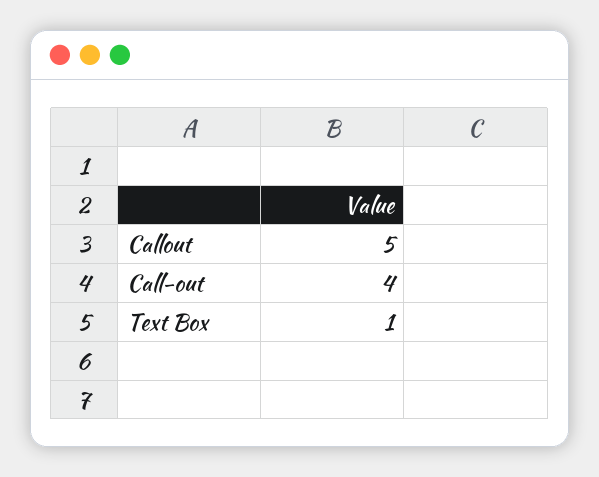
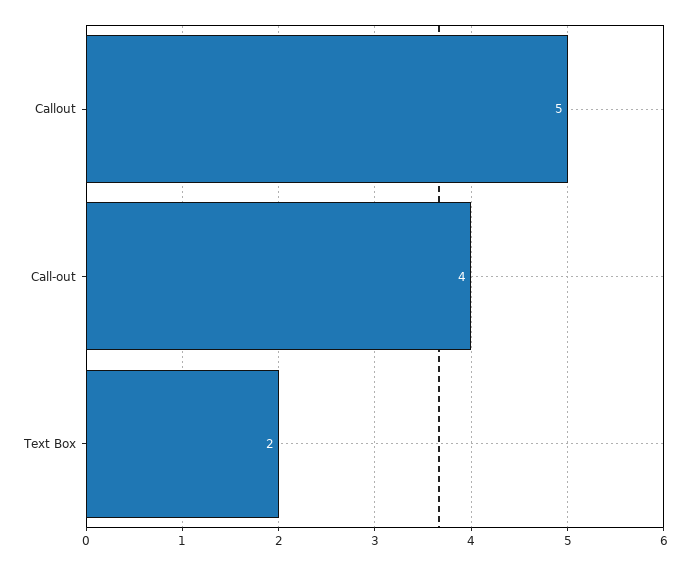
Text Box: 1 -> 2

